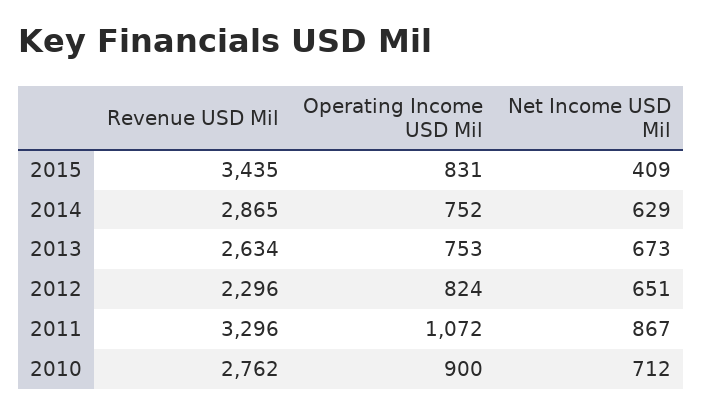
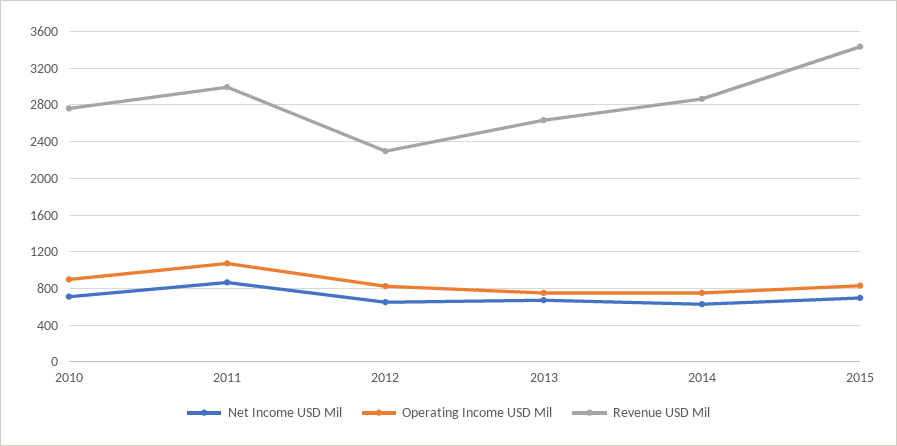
Net Income USD Mil, 2015: 409 -> 700
Revenue USD Mil, 2011: 3296 -> 3000

